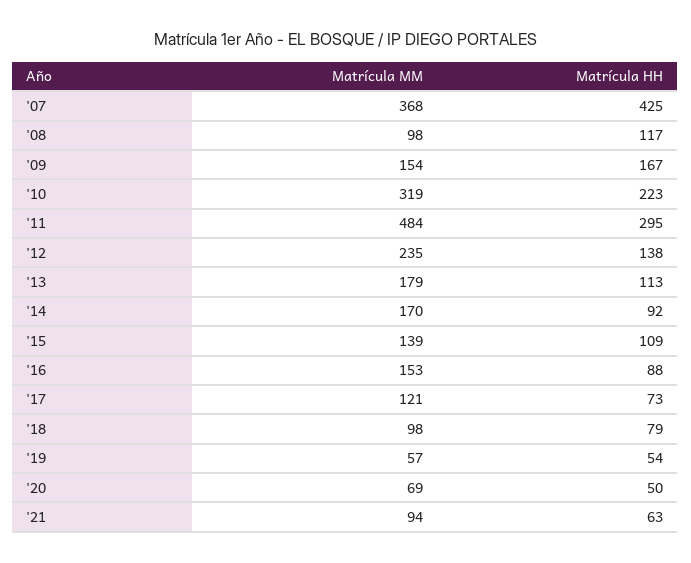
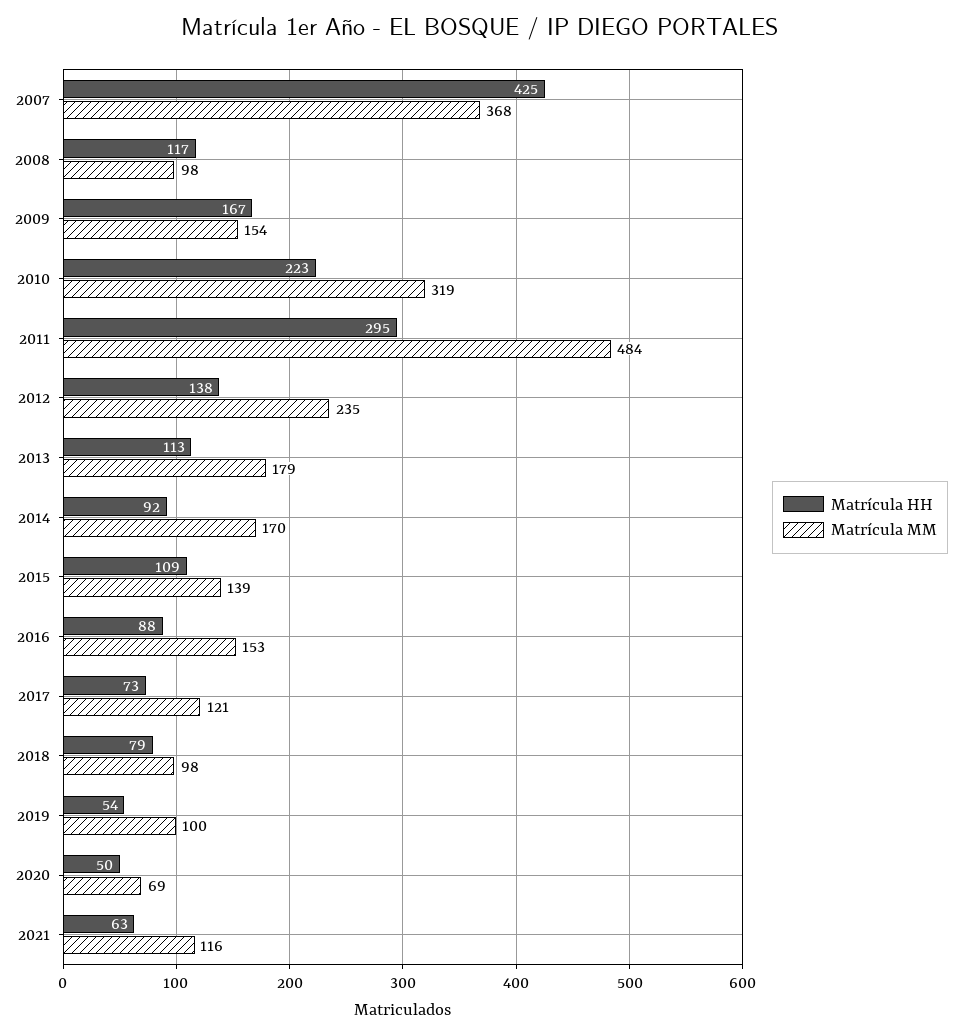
Matrícula MM, '19: 57 -> 100
Matrícula MM, '21: 94 -> 116

